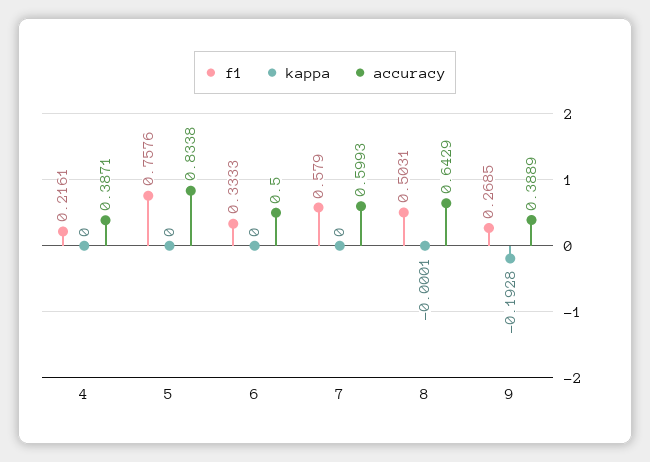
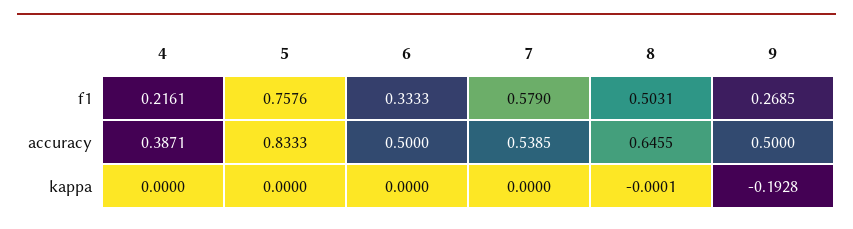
accuracy, 5: 0.8338 -> 0.8333
accuracy, 7: 0.5993 -> 0.5385
accuracy, 8: 0.6429 -> 0.6455
accuracy, 9: 0.3889 -> 0.5

